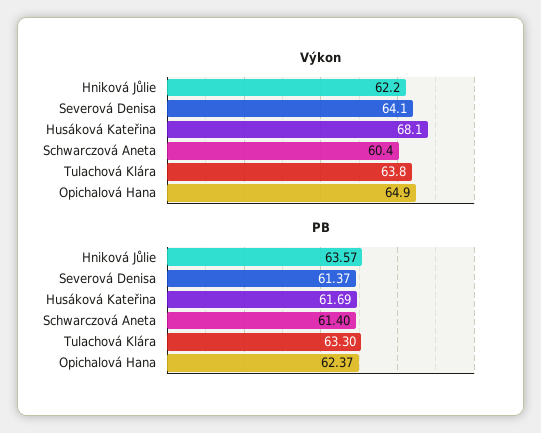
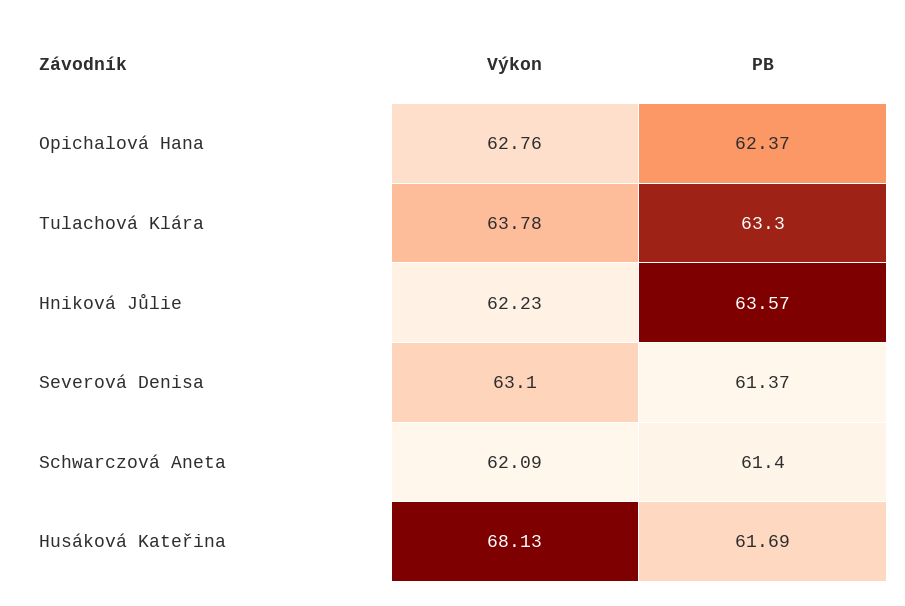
Výkon, Severová Denisa: 64.1 -> 63.1
Výkon, Schwarczová Aneta: 60.4 -> 62.09
Výkon, Opichalová Hana: 64.9 -> 62.76

